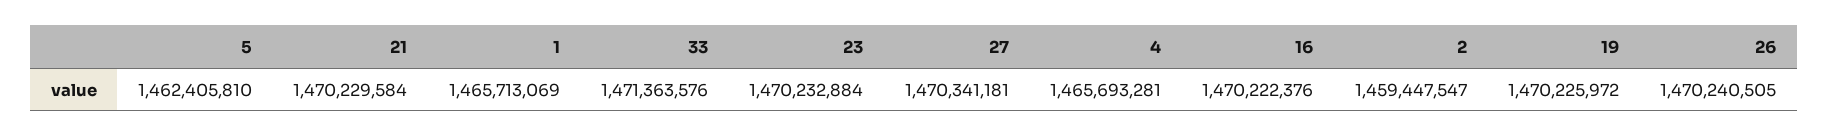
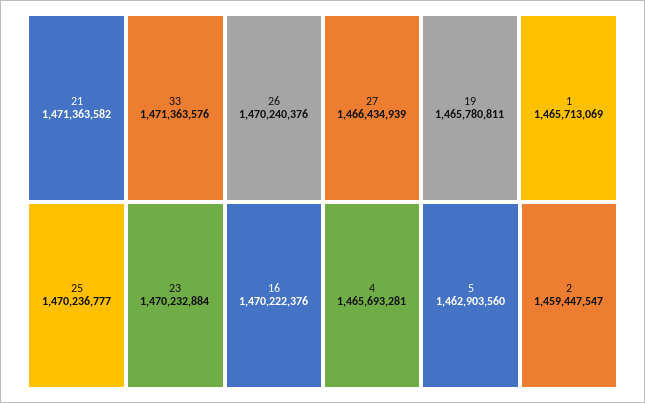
5: 1462405810 -> 1462903560
21: 1470229584 -> 1471363582
27: 1470341181 -> 1466434939
19: 1470225972 -> 1465780811
26: 1470240505 -> 1470240376
25: none -> 1470236777

